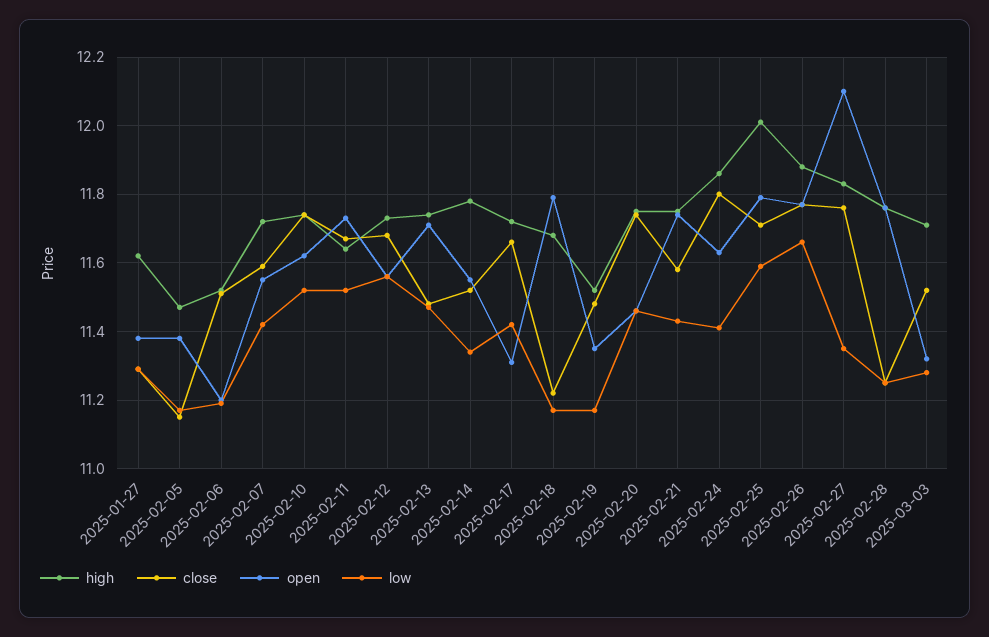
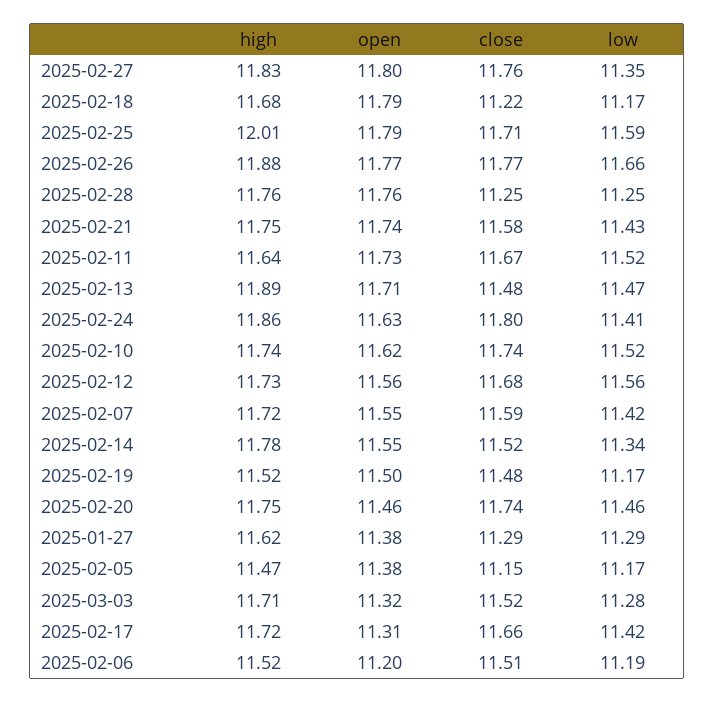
high, 2025-02-13: 11.75 -> 11.89
open, 2025-02-19: 11.35 -> 11.5
open, 2025-02-27: 12.1 -> 11.8

